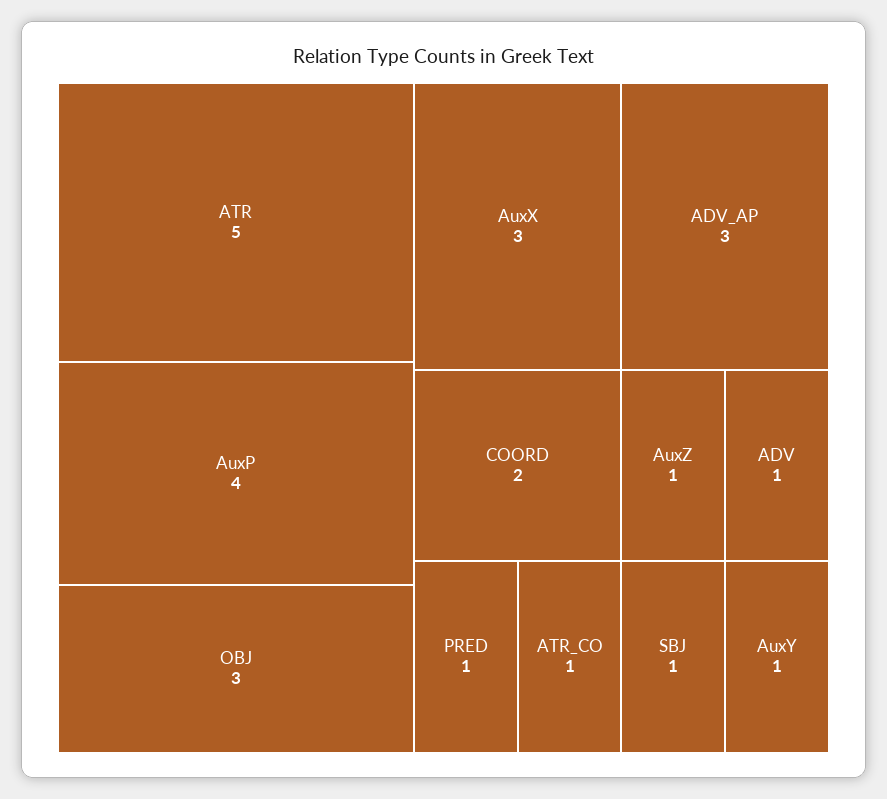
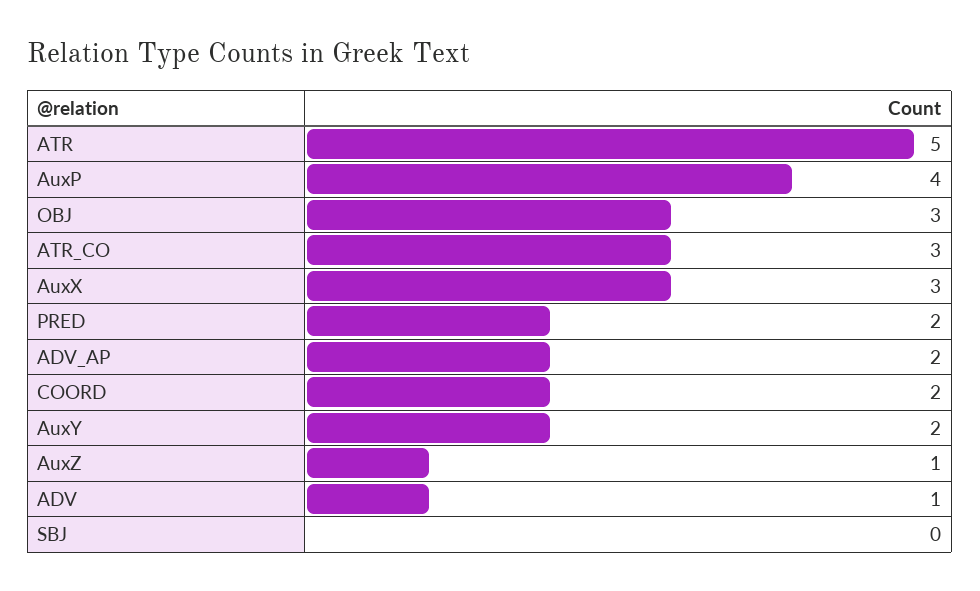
ADV_AP: 3 -> 2
PRED: 1 -> 2
ATR_CO: 1 -> 3
SBJ: 1 -> 0
AuxY: 1 -> 2

